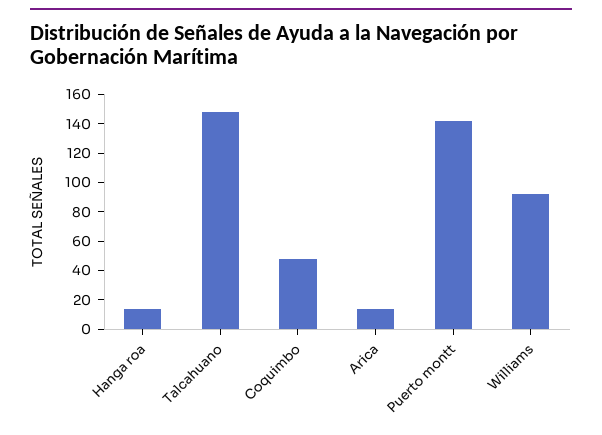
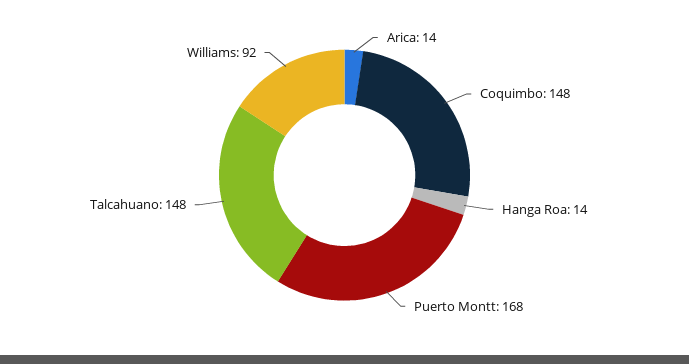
Coquimbo: 50 -> 148
Puerto montt: 140 -> 168

